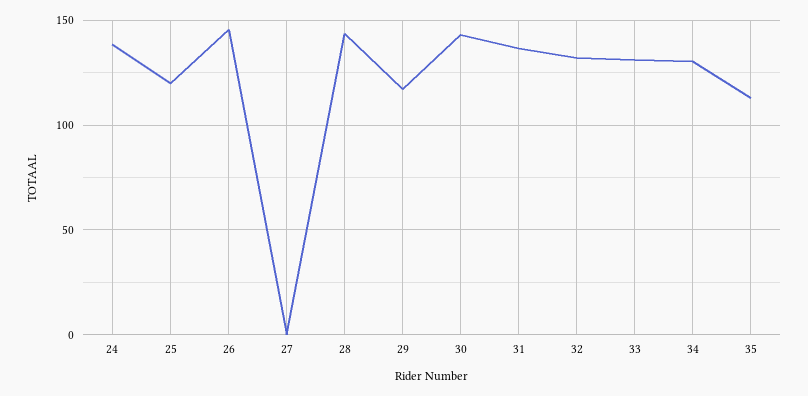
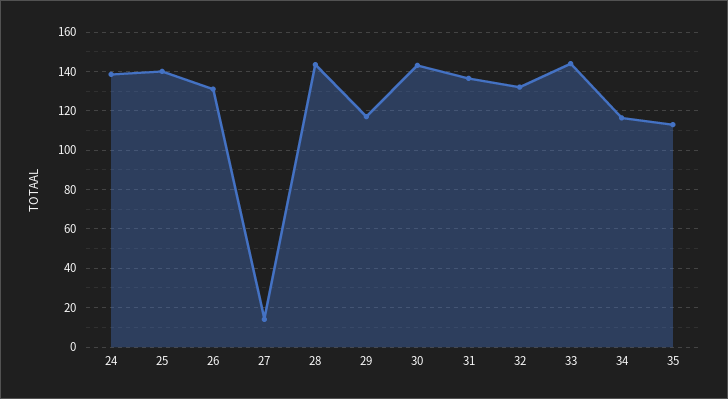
25: 120 -> 140
26: 145 -> 130
27: 0 -> 15
33: 130 -> 145
34: 130 -> 115

